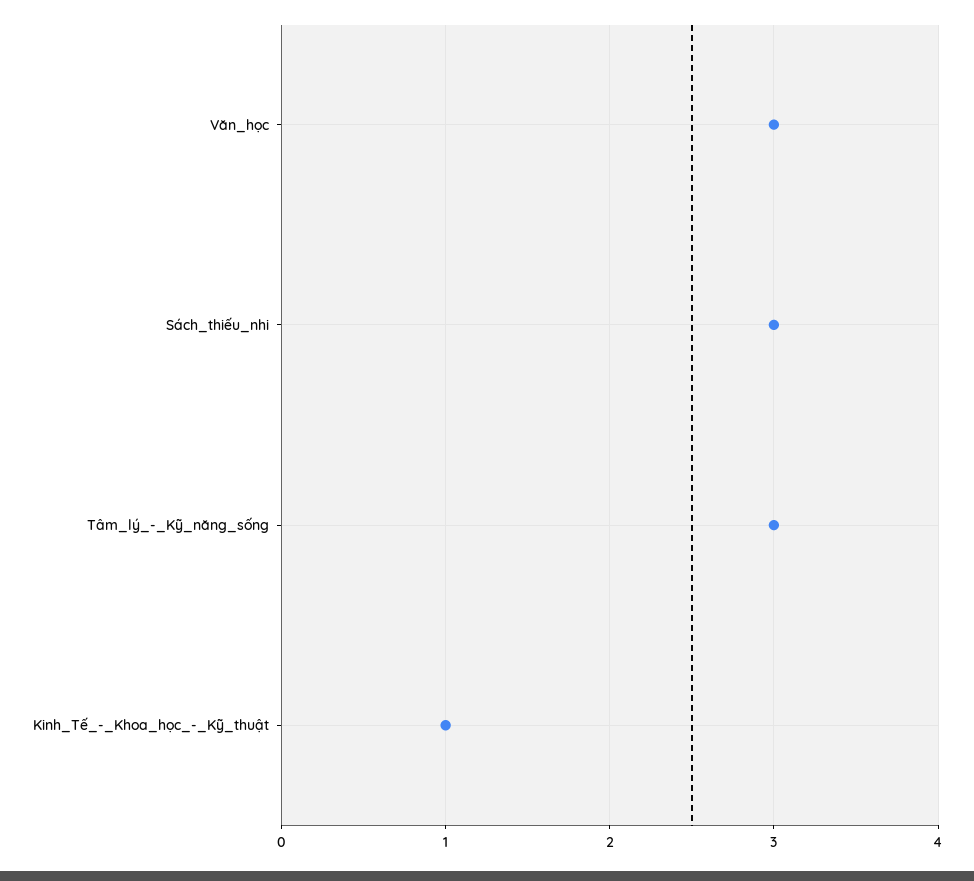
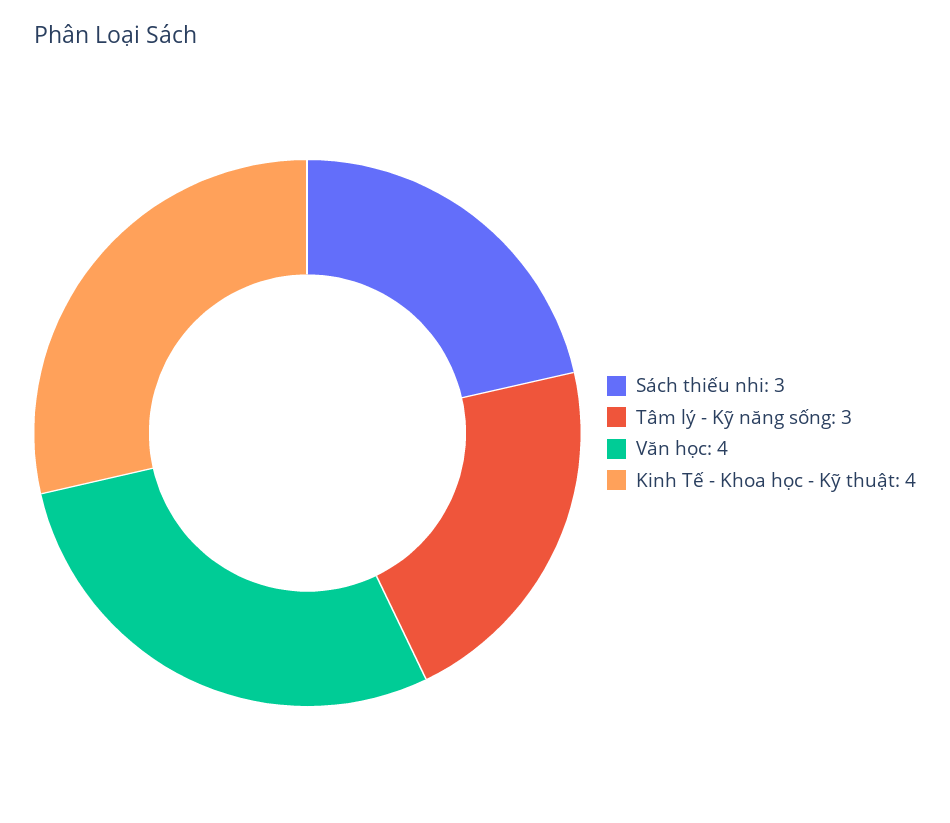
Văn_học: 3 -> 4
Kinh_Tế_-_Khoa_học_-_Kỹ_thuật: 1 -> 4

